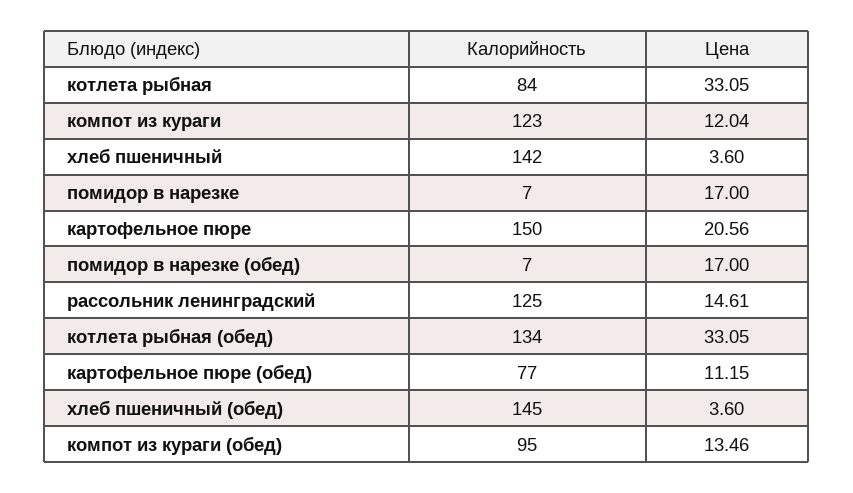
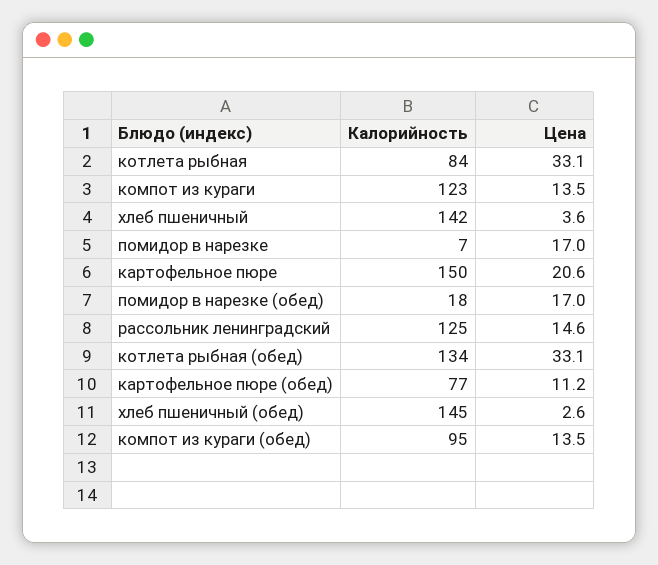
Цена, компот из кураги: 12.04 -> 13.5
Калорийность, помидор в нарезке (обед): 7 -> 18
Цена, хлеб пшеничный (обед): 3.6 -> 2.6

